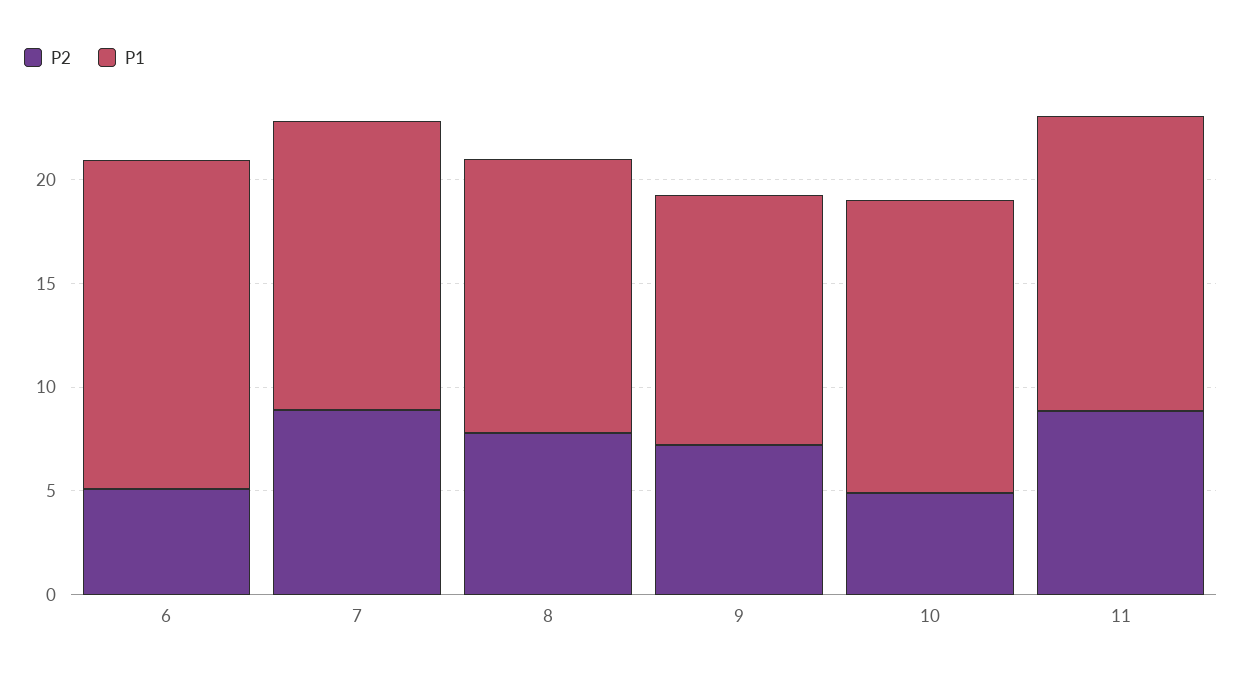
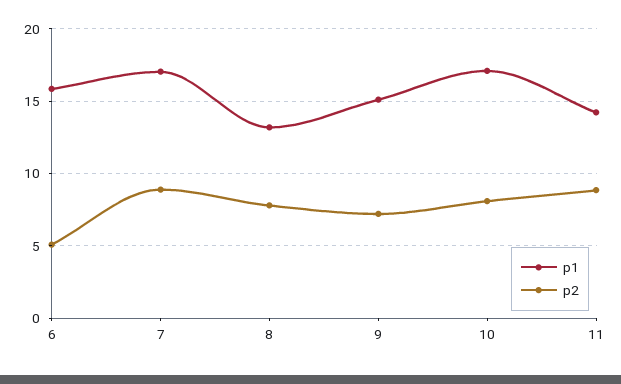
P1, 7: 14 -> 17
P1, 9: 12 -> 15
P2, 10: 5 -> 8
P1, 10: 14 -> 17

